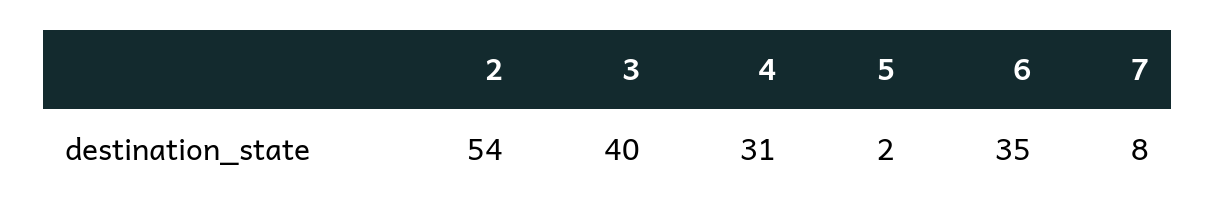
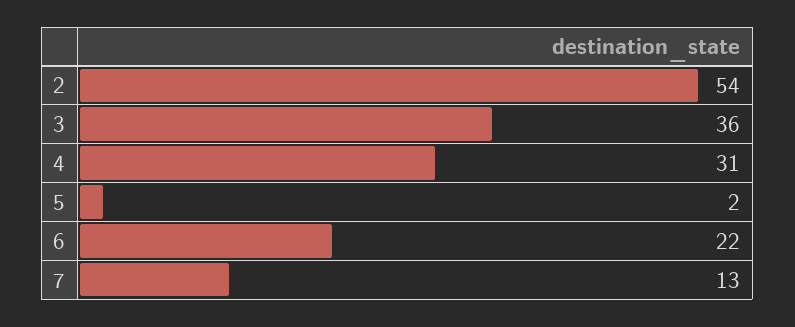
3: 40 -> 36
6: 35 -> 22
7: 8 -> 13

